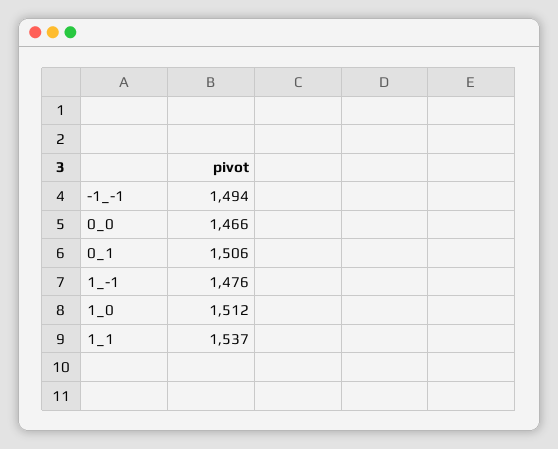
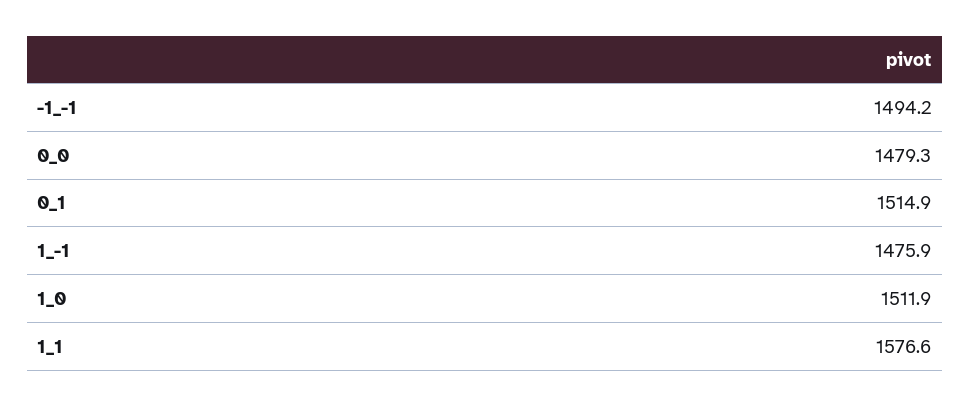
0_0: 1466 -> 1479.3
0_1: 1506 -> 1514.9
1_1: 1537 -> 1576.6

